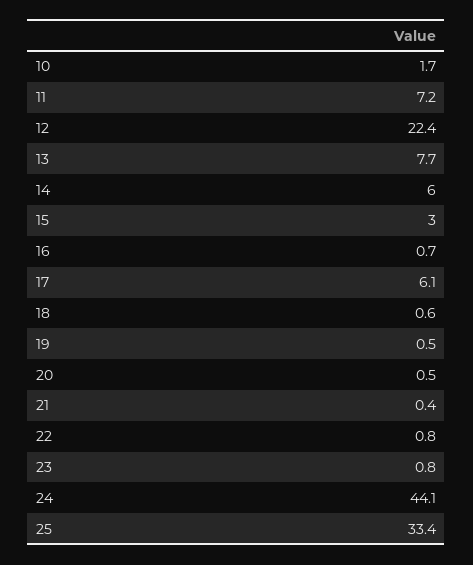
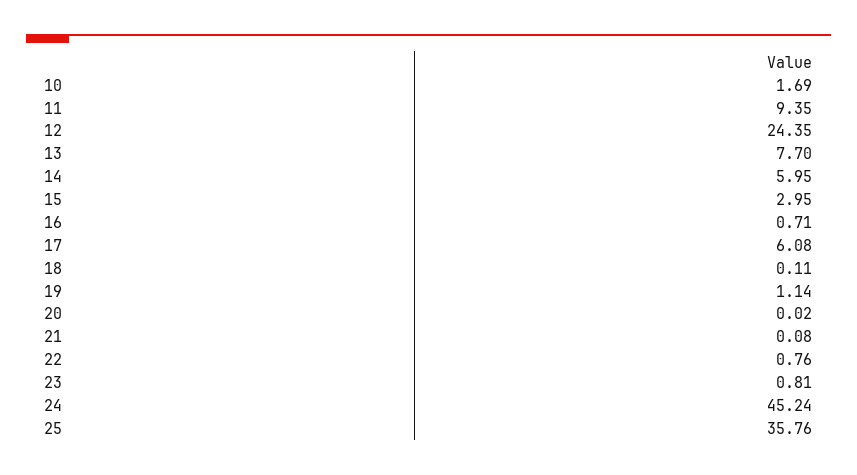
11: 7.2 -> 9.35
12: 22.4 -> 24.35
18: 0.6 -> 0.11
19: 0.5 -> 1.14
20: 0.5 -> 0.02
21: 0.4 -> 0.08
24: 44.1 -> 45.24
25: 33.4 -> 35.76

